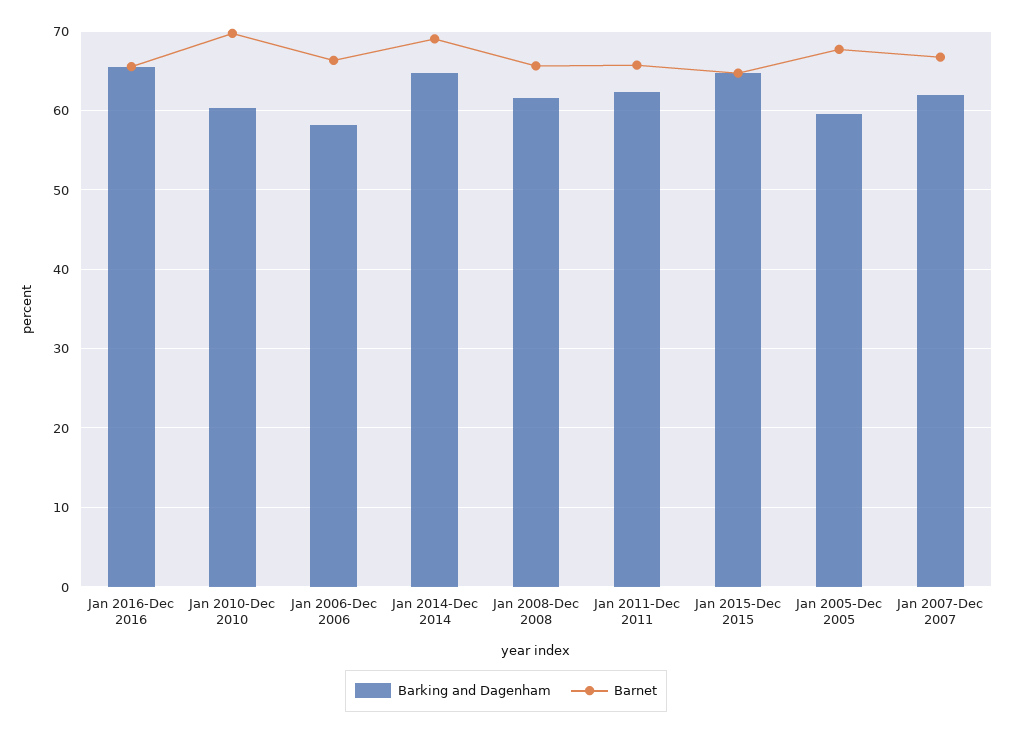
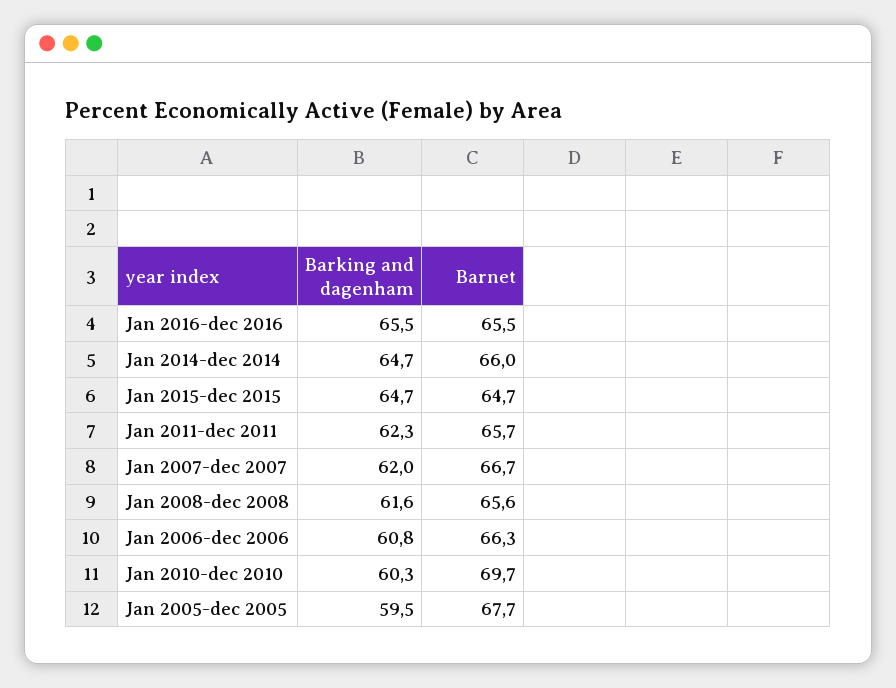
Barking and Dagenham, Jan 2006-Dec 2006: 58 -> 60.8
Barnet, Jan 2014-Dec 2014: 69 -> 66

